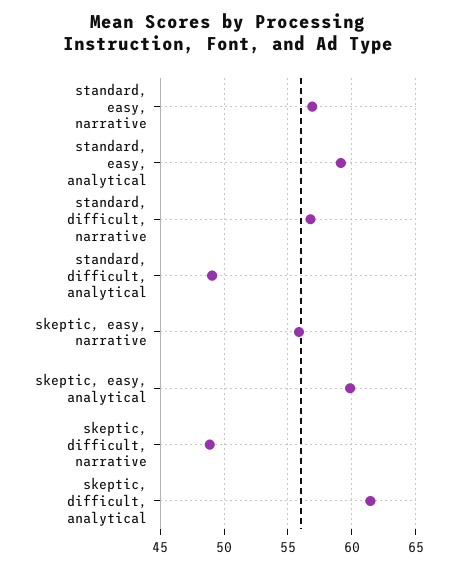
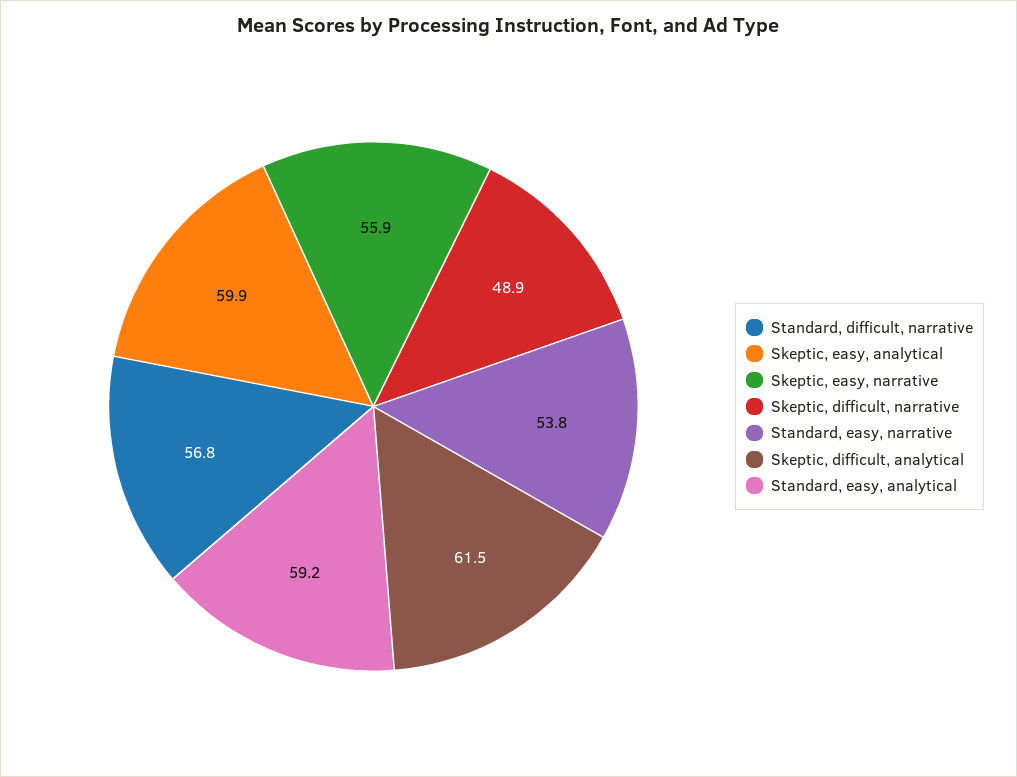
standard, easy, narrative: 57 -> 53.8
standard, difficult, analytical: 49 -> none

